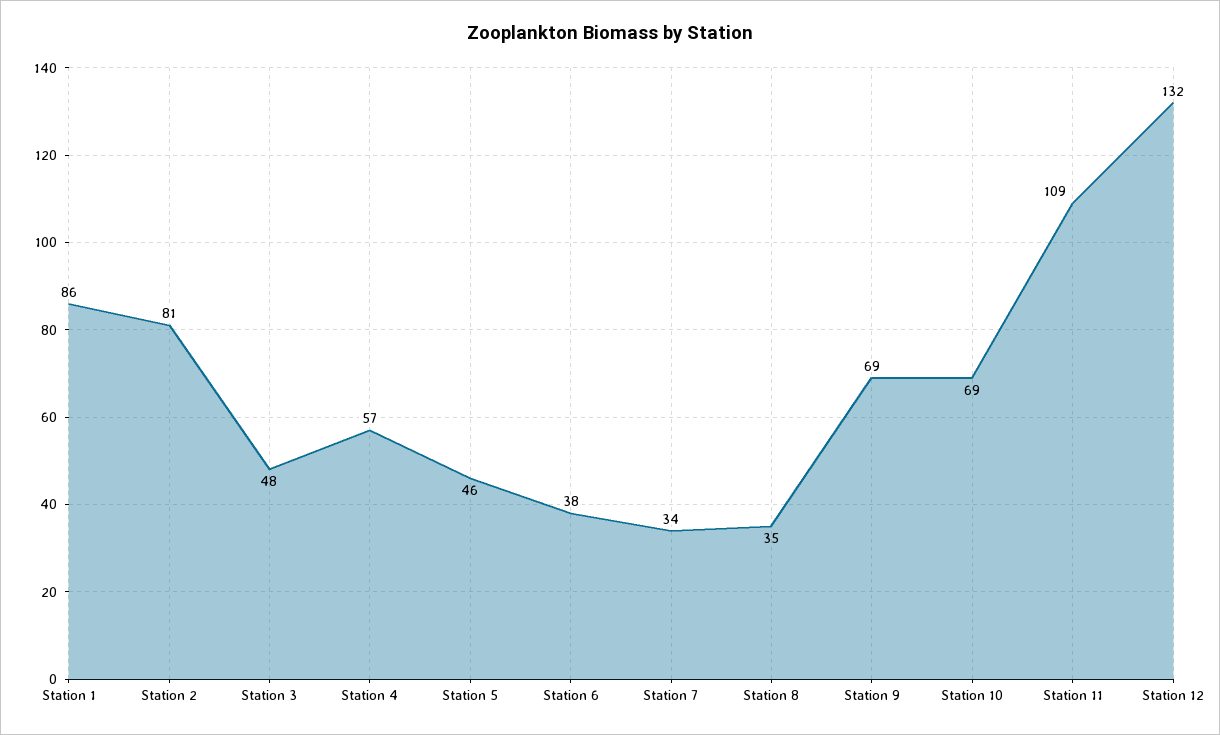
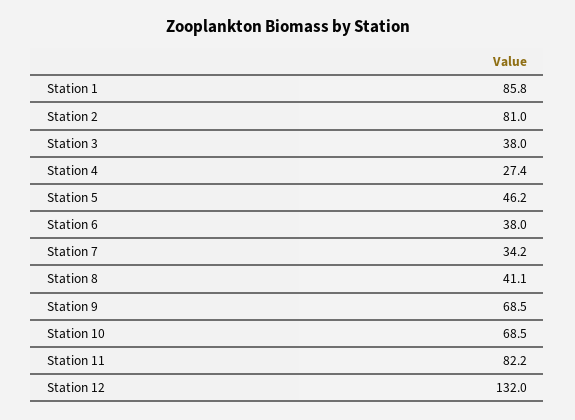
Station 3: 48 -> 38
Station 4: 57 -> 27.4
Station 8: 35 -> 41.1
Station 11: 109 -> 82.2

